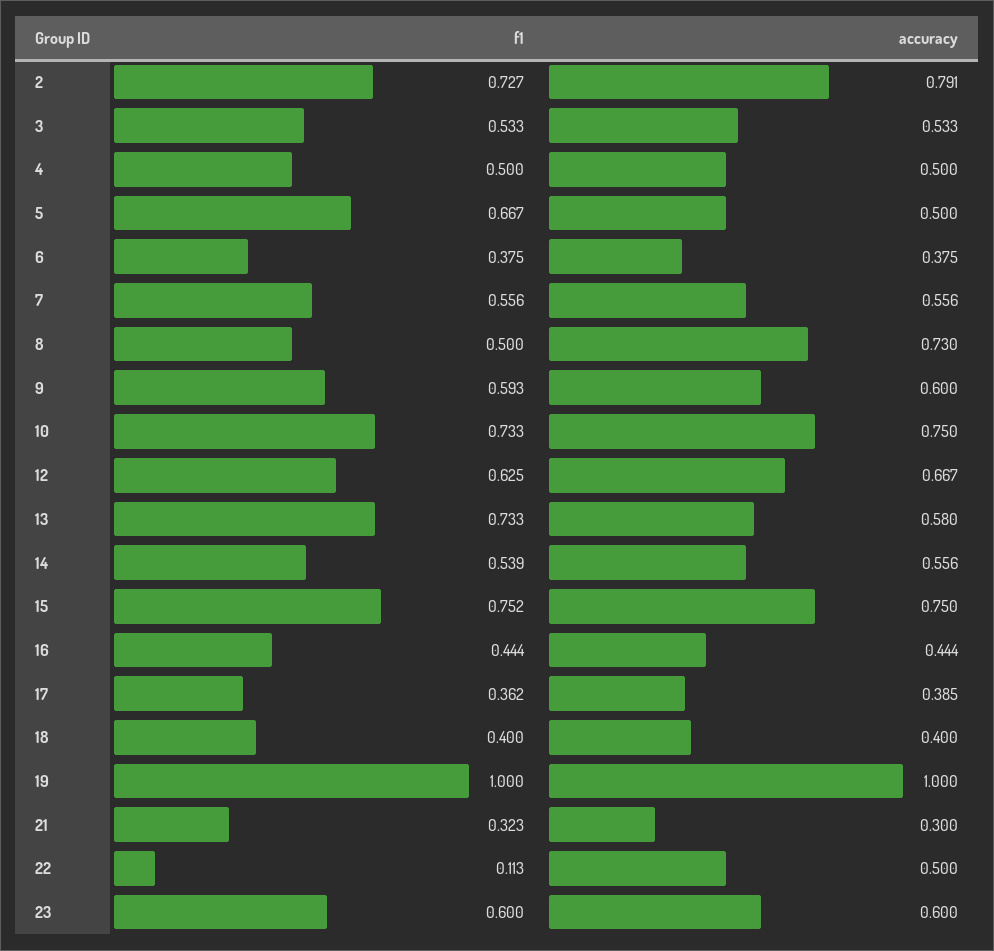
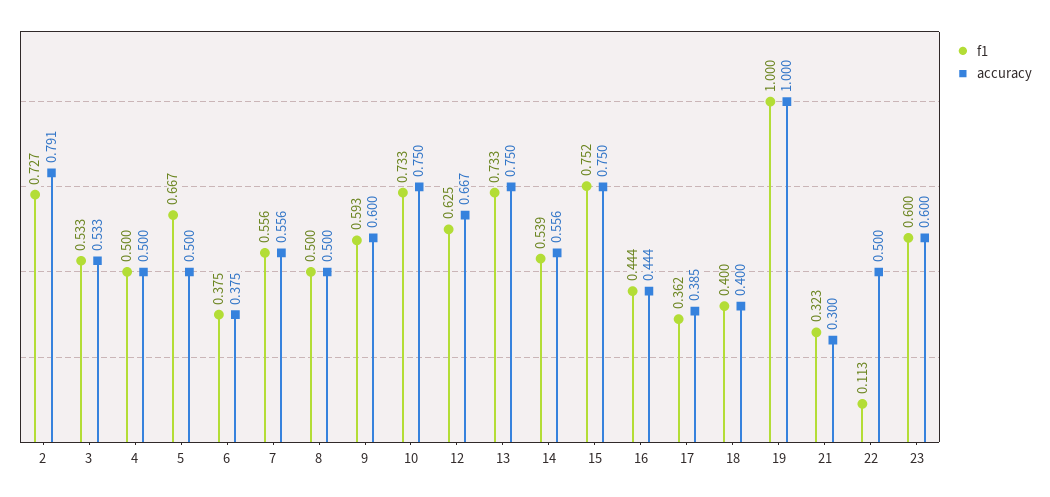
accuracy, 8: 0.73 -> 0.5
accuracy, 13: 0.58 -> 0.75

